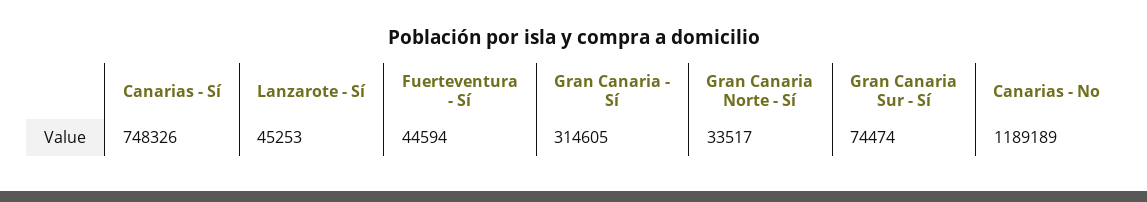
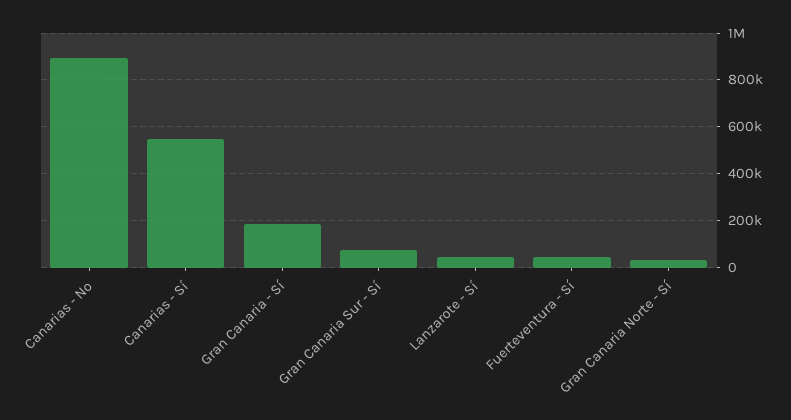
Canarias - Sí: 748326 -> 550000
Gran Canaria - Sí: 314605 -> 200000
Canarias - No: 1189189 -> 900000

